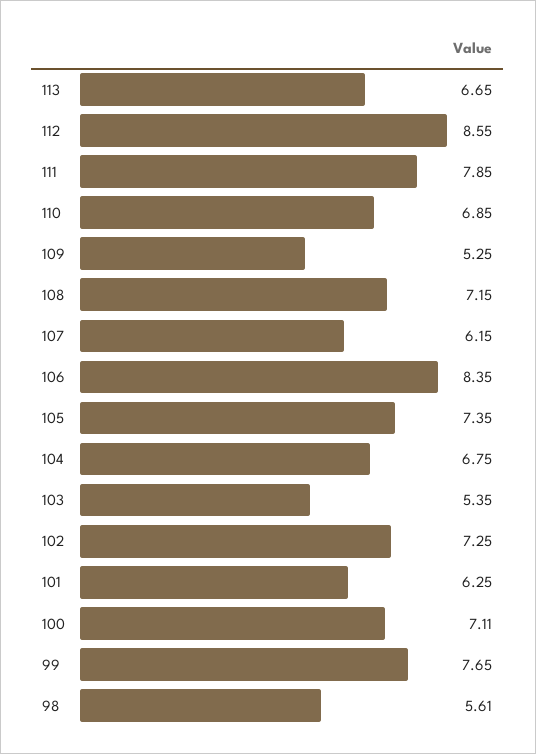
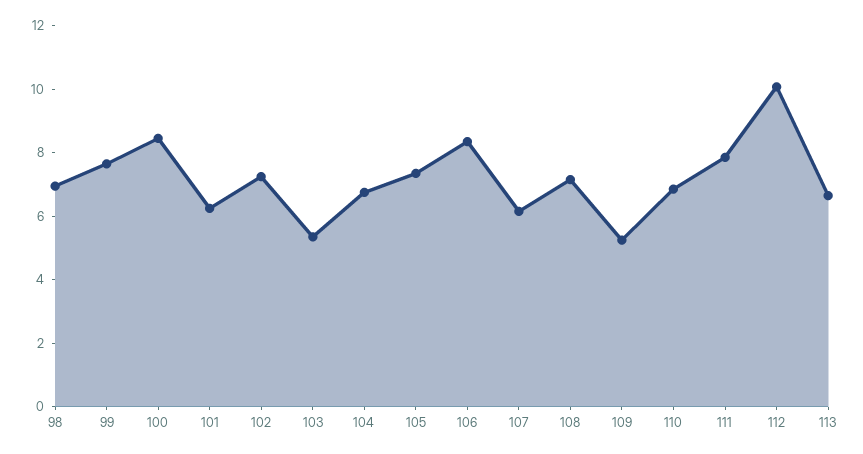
112: 8.55 -> 10
100: 7.11 -> 8.5
98: 5.61 -> 7

